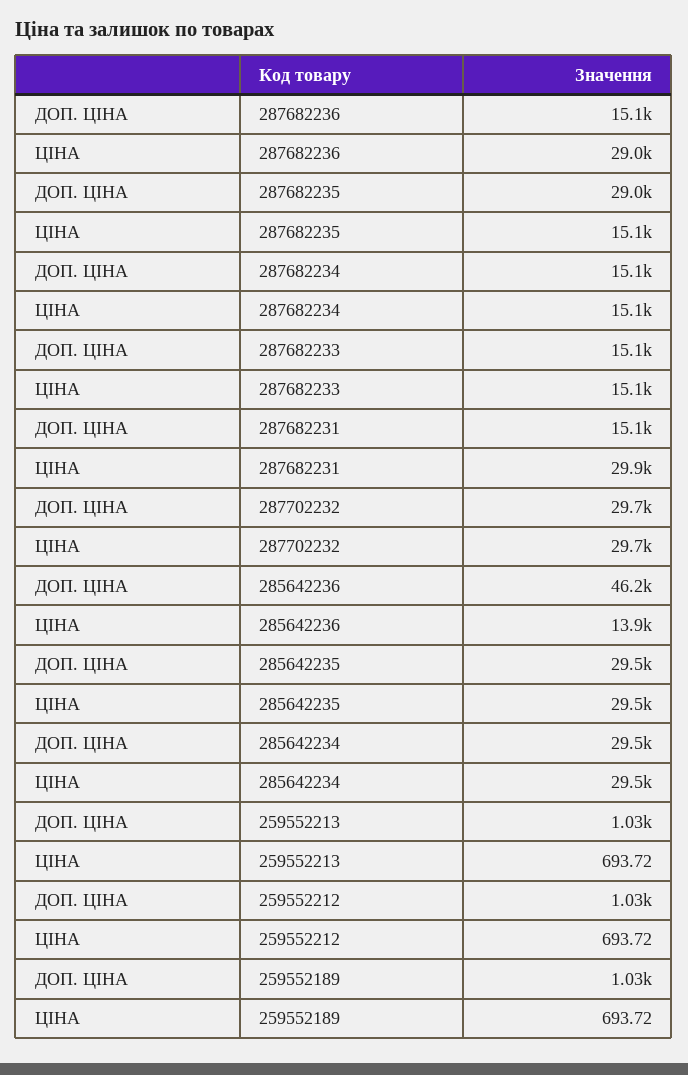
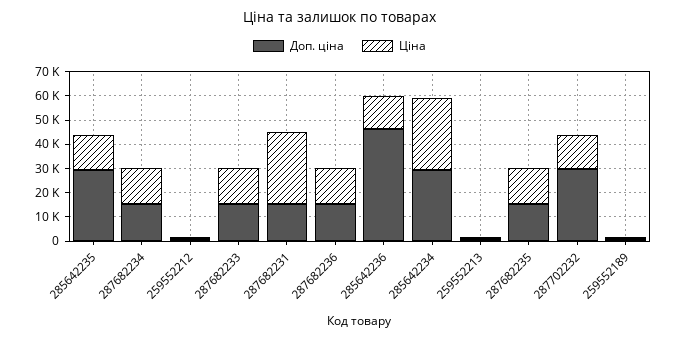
ЦІНА, 287682236: 29000 -> 15000
ДОП. ЦІНА, 287682235: 29000 -> 15000
ЦІНА, 287702232: 29700 -> 15000
ЦІНА, 285642235: 29500 -> 15000

